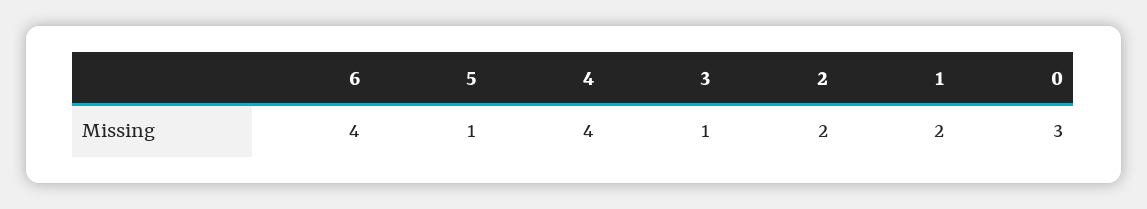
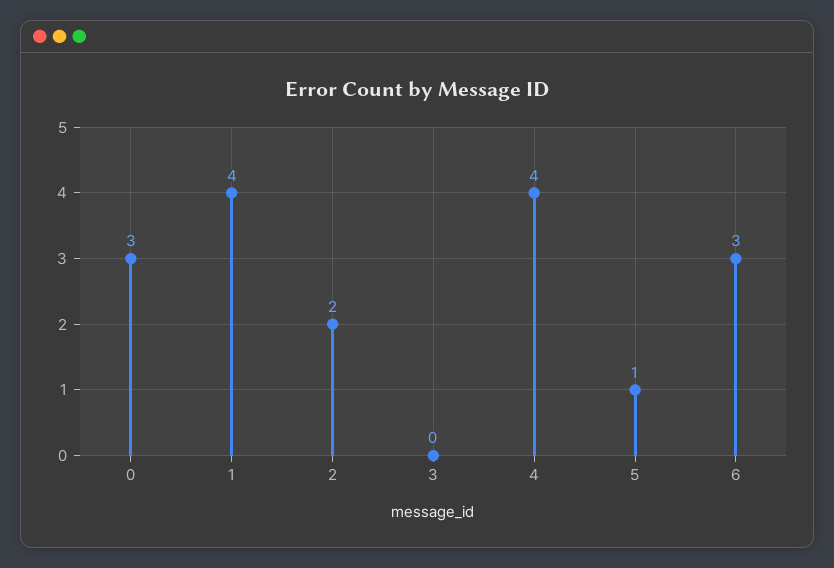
6: 4 -> 3
3: 1 -> 0
1: 2 -> 4

